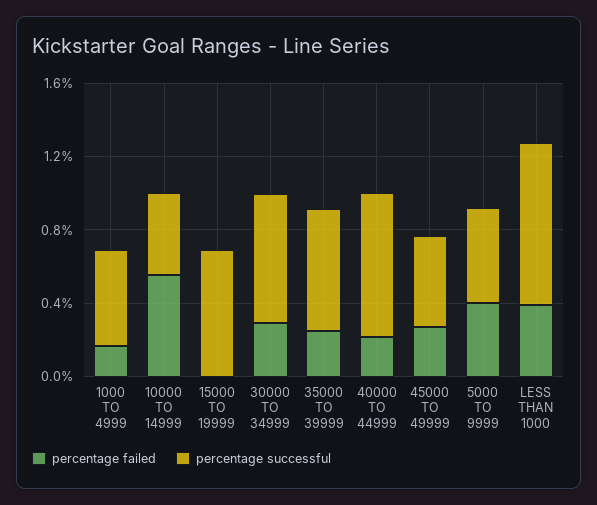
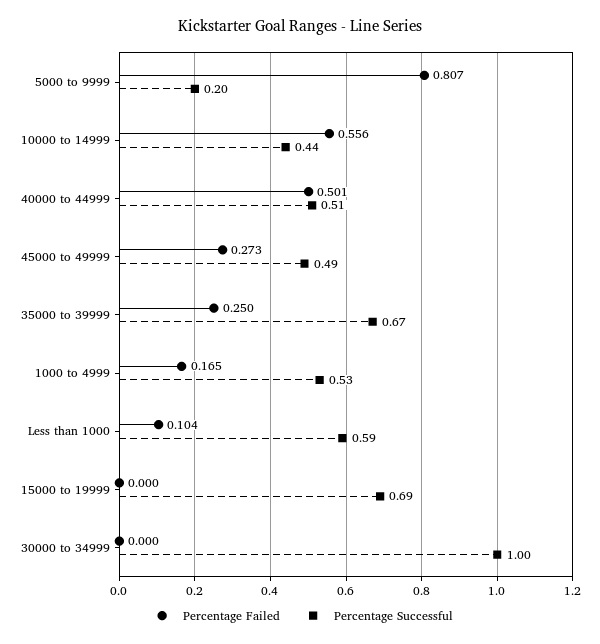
percentage failed, 30000 TO 34999: 0.3 -> 0
percentage successful, 30000 TO 34999: 0.7 -> 1
percentage failed, 40000 TO 44999: 0.2 -> 0.501
percentage successful, 40000 TO 44999: 0.8 -> 0.51
percentage failed, 5000 TO 9999: 0.4 -> 0.807
percentage successful, 5000 TO 9999: 0.5 -> 0.2
percentage failed, LESS THAN 1000: 0.4 -> 0.104
percentage successful, LESS THAN 1000: 0.9 -> 0.59

